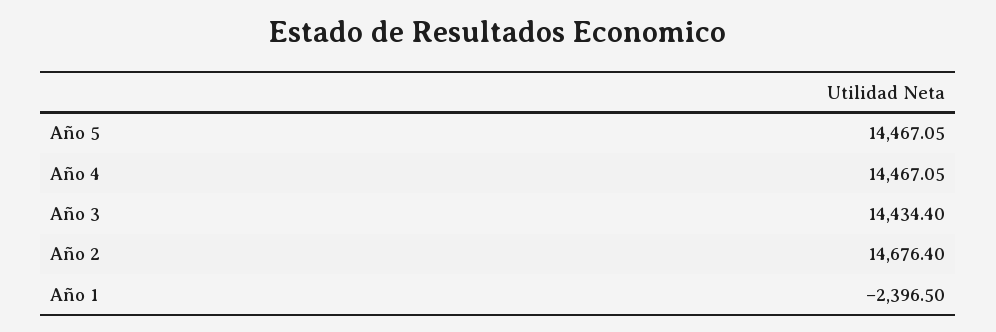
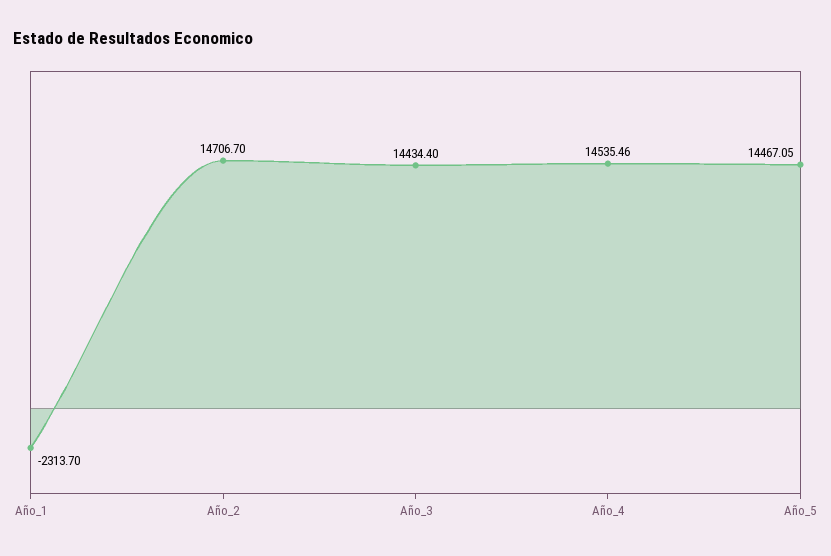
Año 4: 14467.05 -> 14535.46
Año 2: 14676.4 -> 14706.7
Año 1: -2396.5 -> -2313.7

